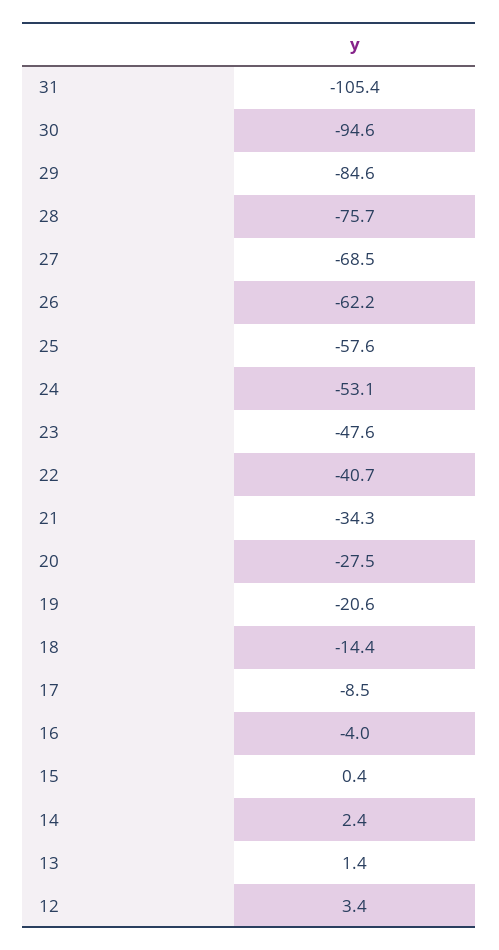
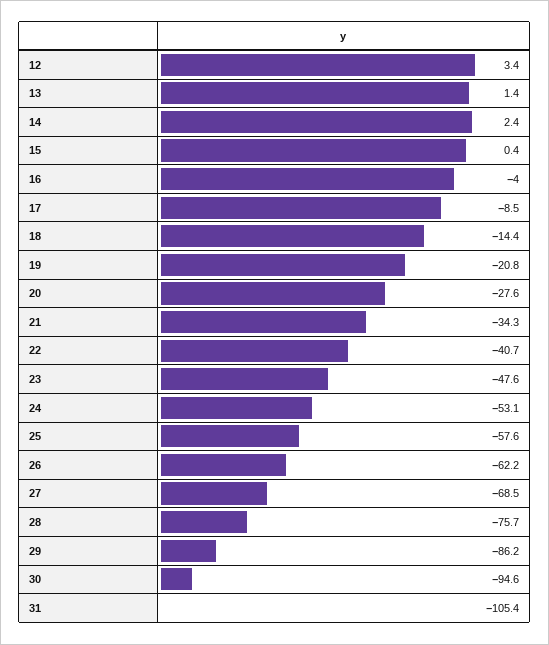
29: -84.6 -> -86.2
20: -27.5 -> -27.6
19: -20.6 -> -20.8

